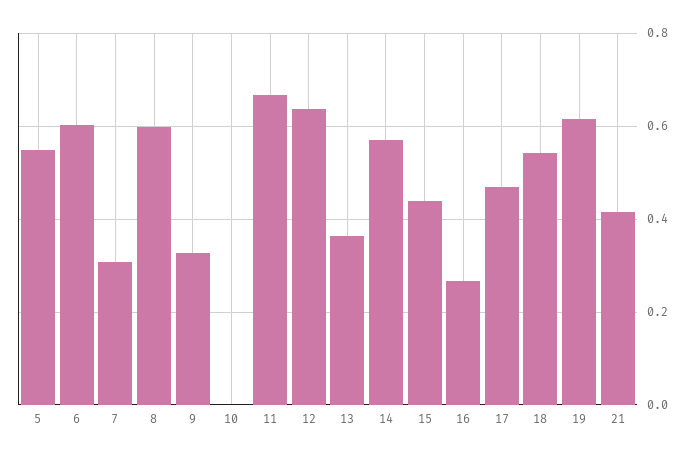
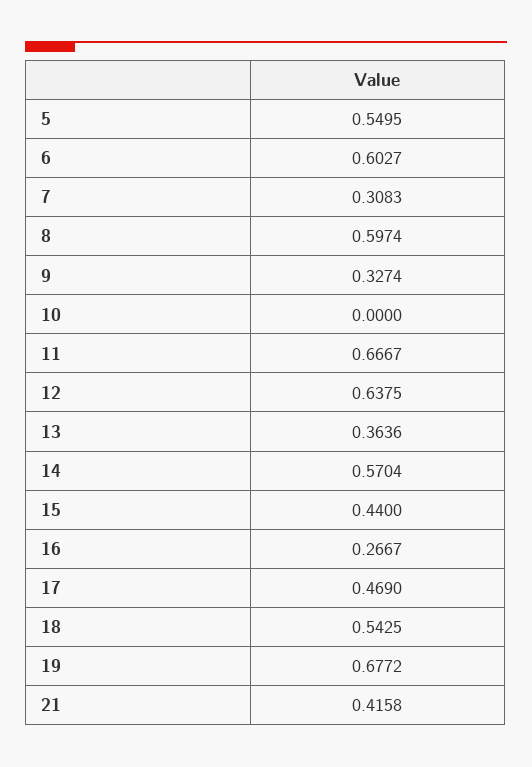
19: 0.62 -> 0.6772

